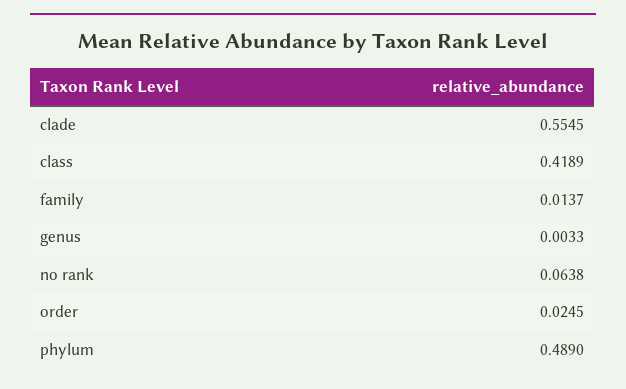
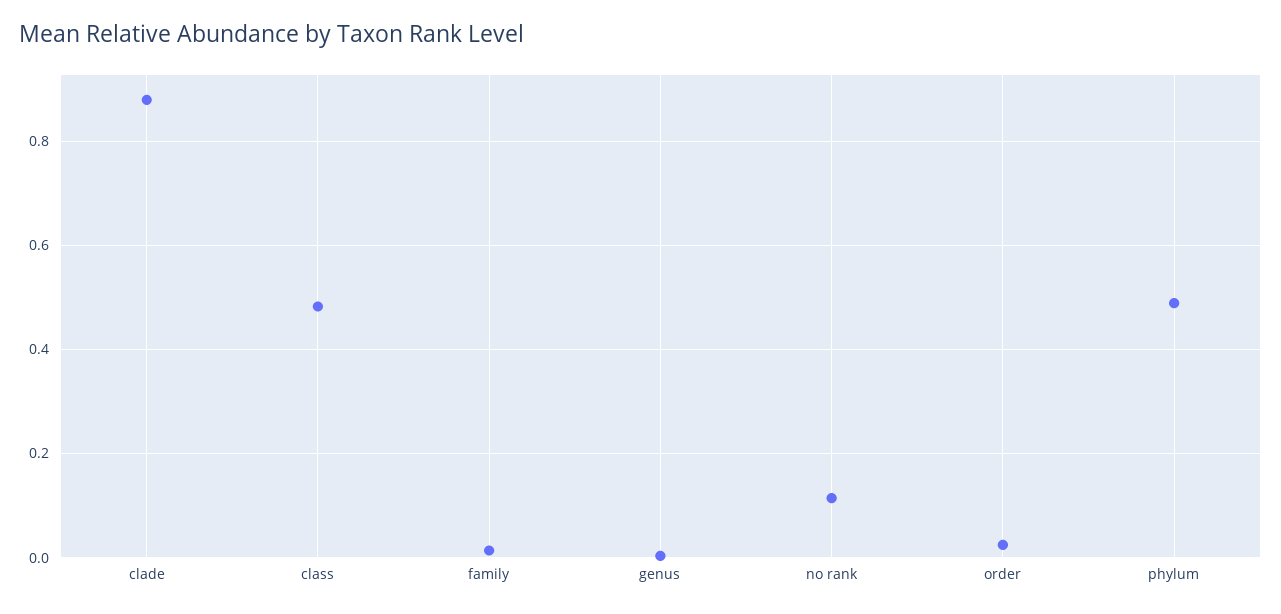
clade: 0.5545 -> 0.88
class: 0.4189 -> 0.48
no rank: 0.0638 -> 0.12

